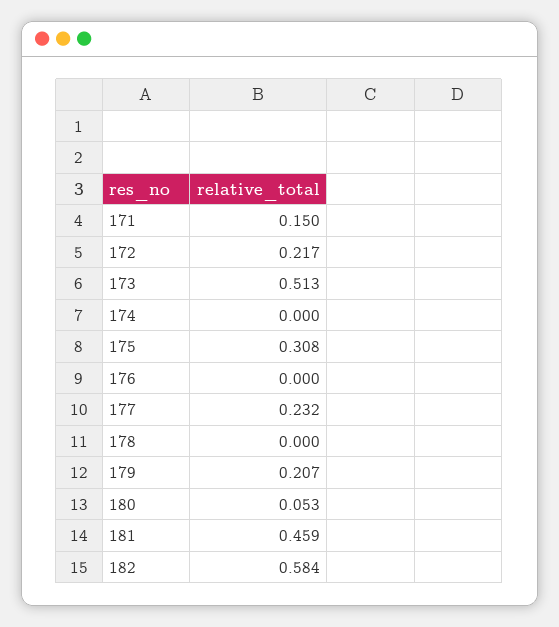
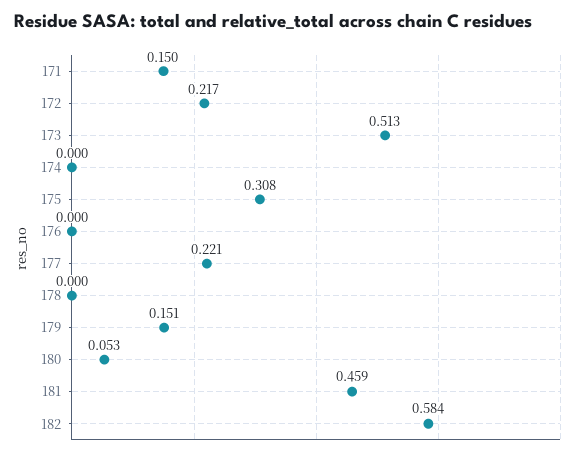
177: 0.232 -> 0.221
179: 0.207 -> 0.151

